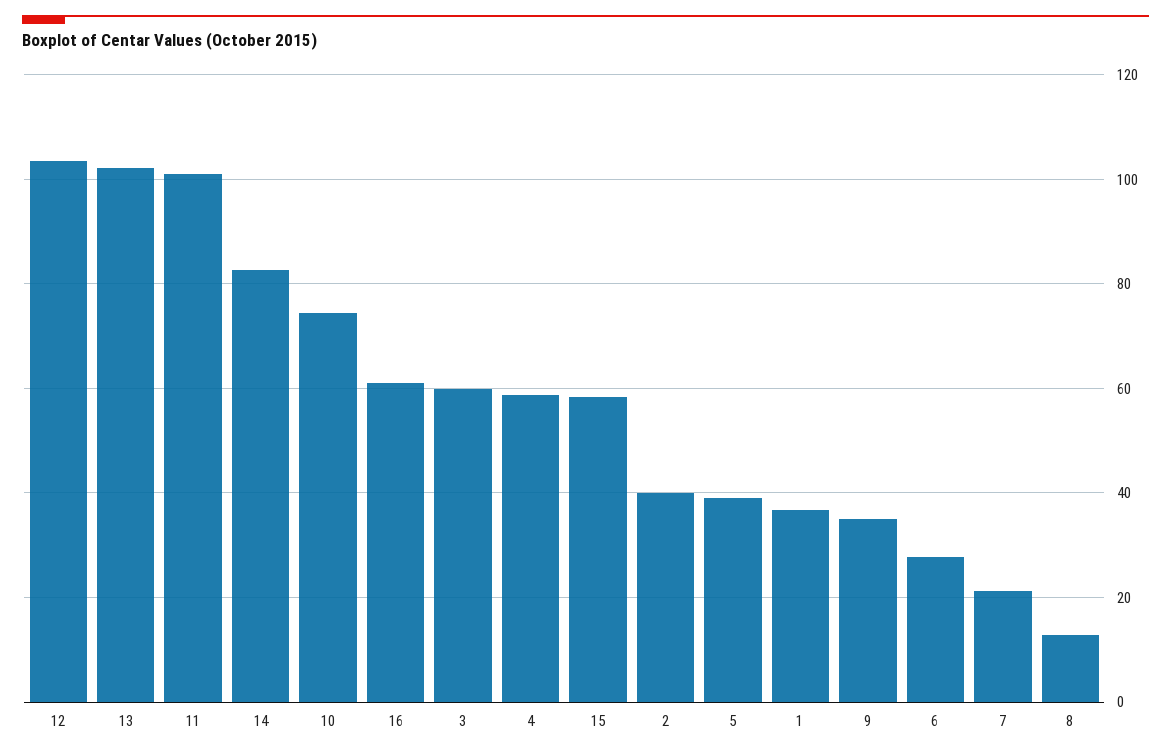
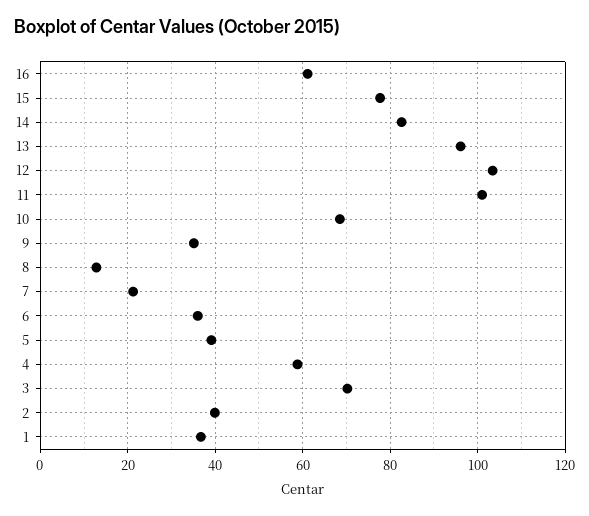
13: 102 -> 96
10: 74 -> 68
3: 60 -> 70
15: 58 -> 78
6: 28 -> 36

